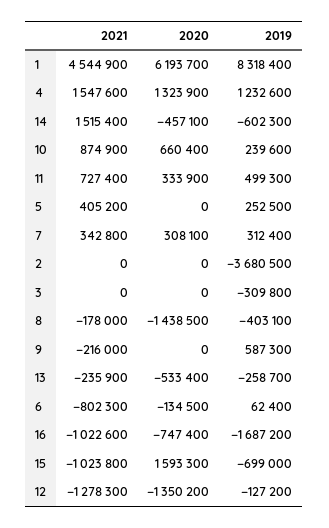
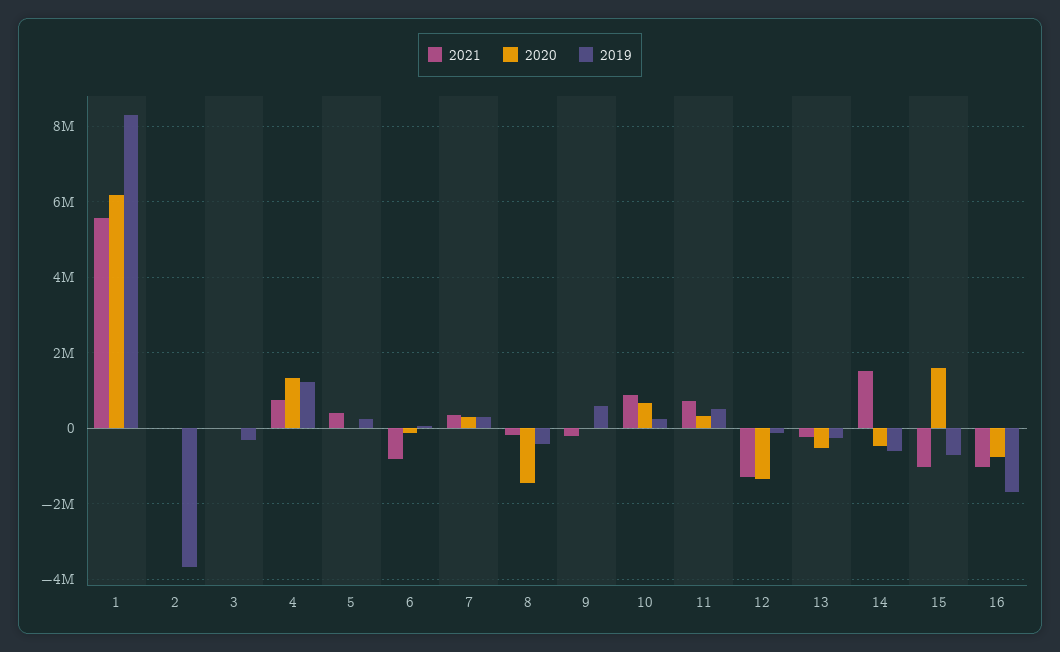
2021, 1: 4544900 -> 5600000
2021, 4: 1547600 -> 800000

